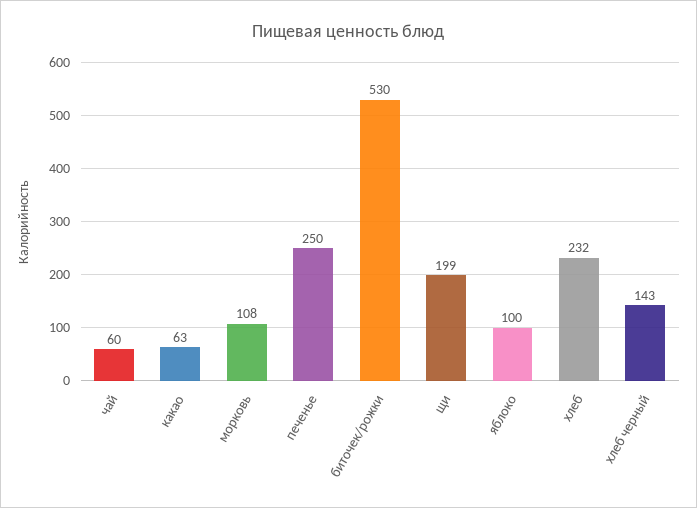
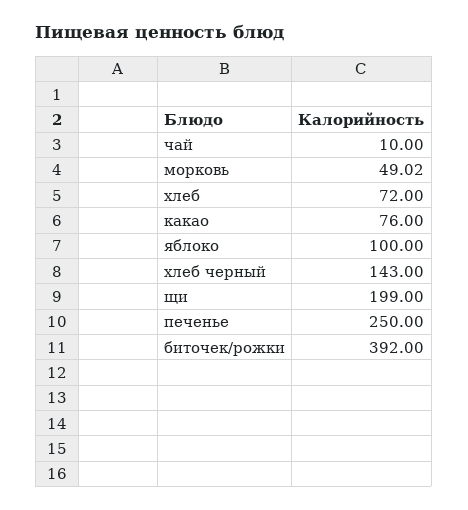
чай: 60 -> 10
какао: 63 -> 76
морковь: 108 -> 49.02
биточек/рожки: 530 -> 392
хлеб: 232 -> 72

